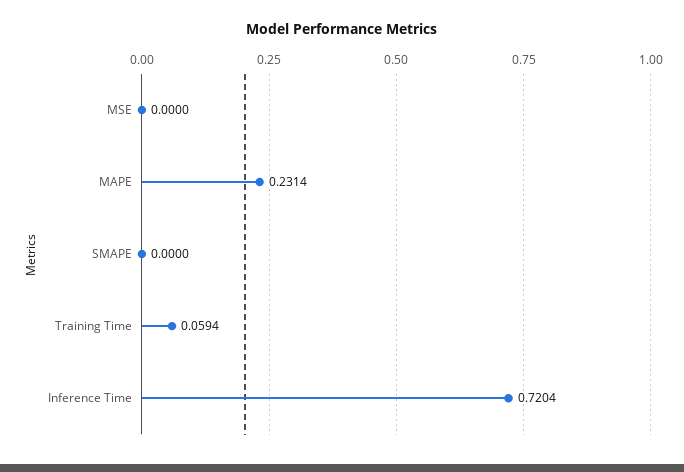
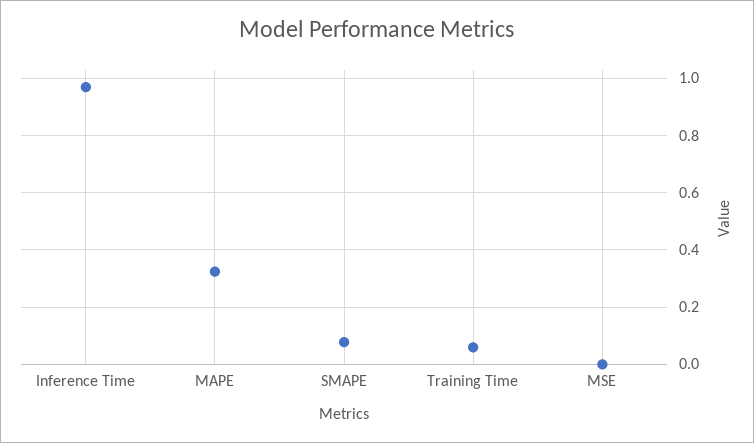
MAPE: 0.2314 -> 0.325
SMAPE: 0 -> 0.075
Inference Time: 0.7204 -> 0.975

